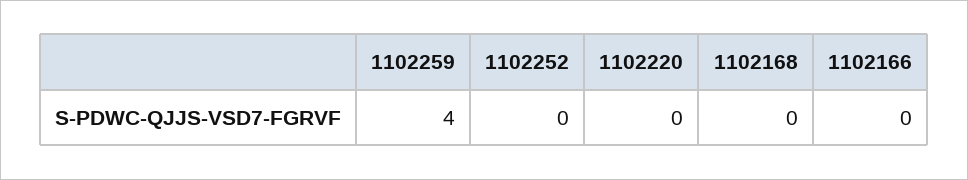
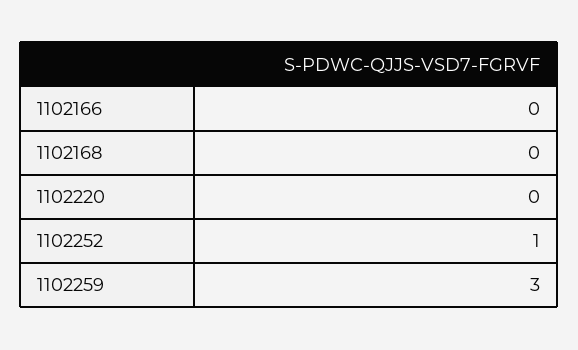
1102259: 4 -> 3
1102252: 0 -> 1

